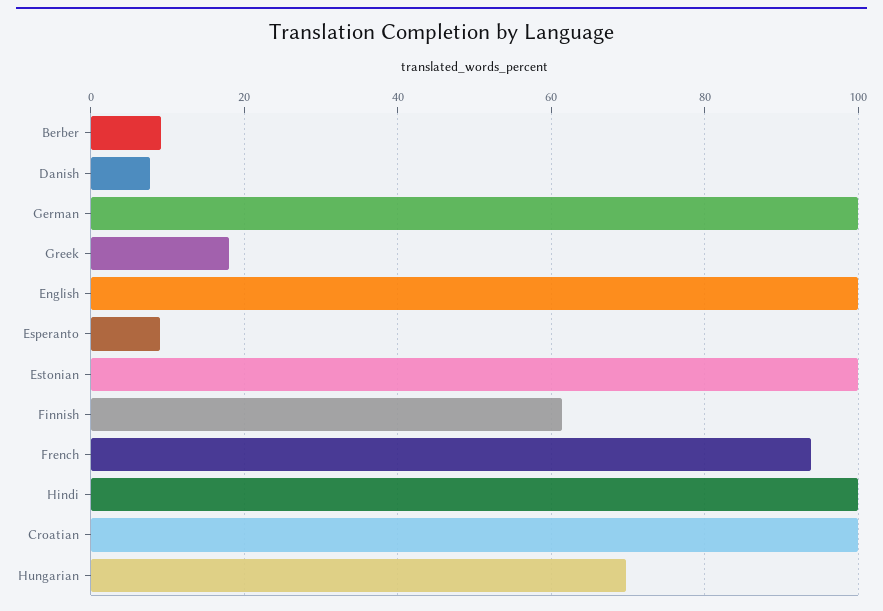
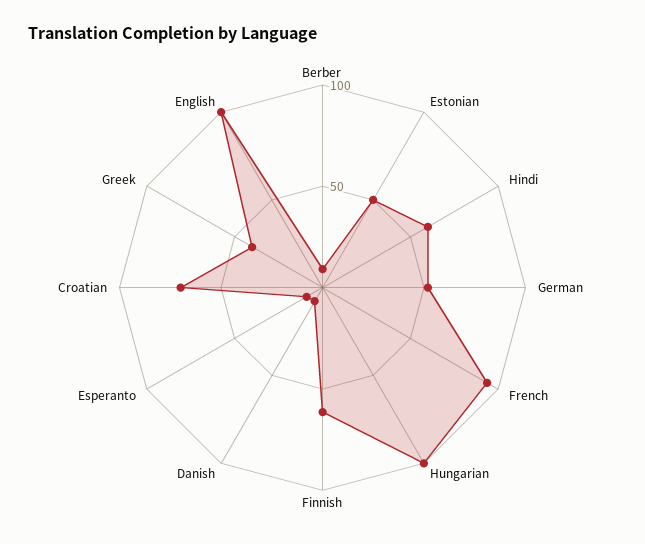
German: 100 -> 50
Greek: 18 -> 40
Estonian: 100 -> 50
Hindi: 100 -> 60
Croatian: 100 -> 70
Hungarian: 70 -> 100

